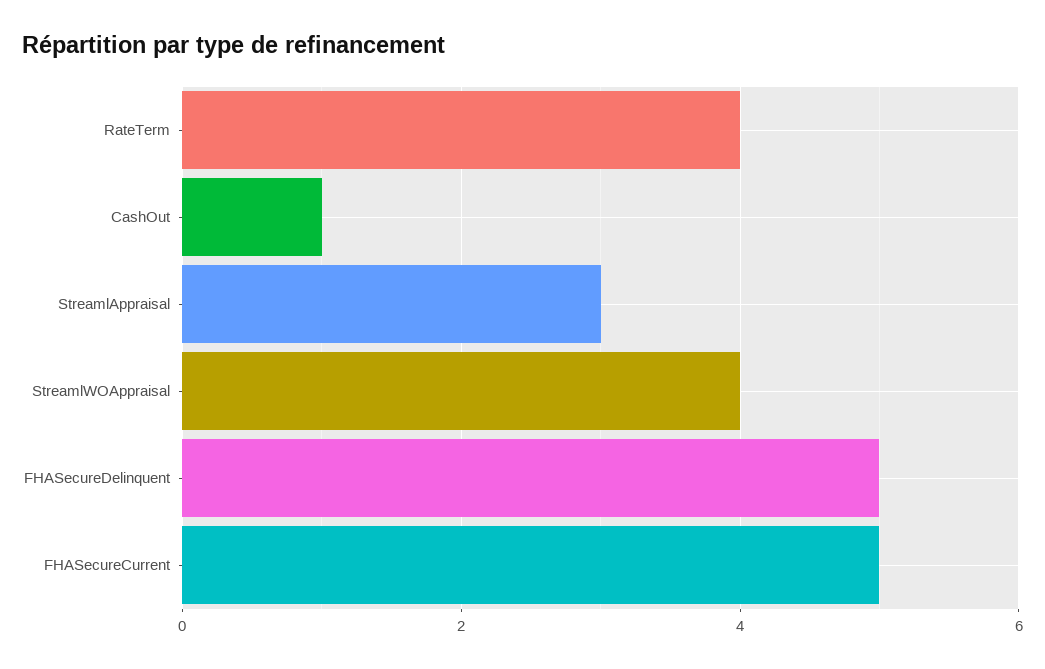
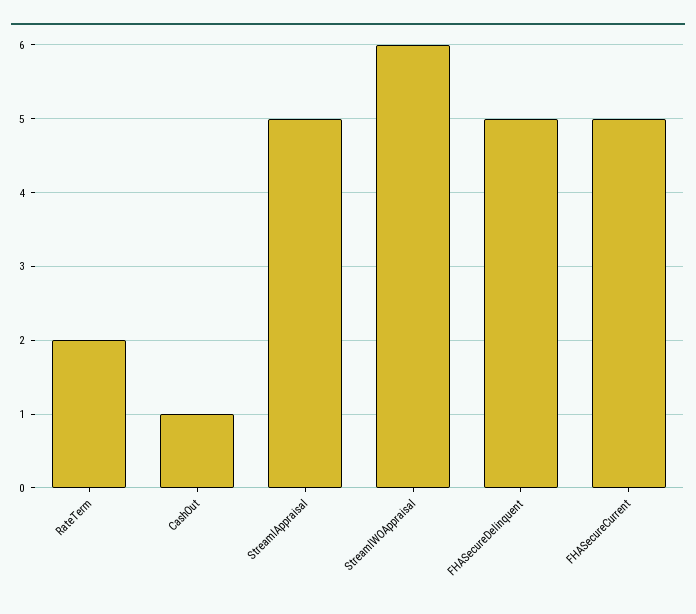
RateTerm: 4 -> 2
StreamlAppraisal: 3 -> 5
StreamlWOAppraisal: 4 -> 6

